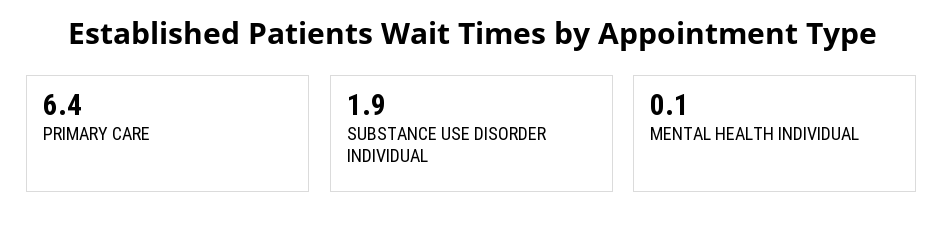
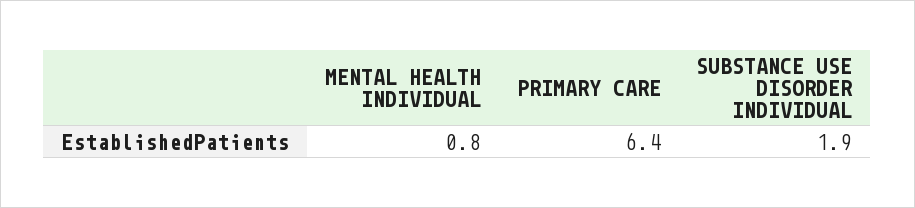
MENTAL HEALTH INDIVIDUAL: 0.1 -> 0.8

